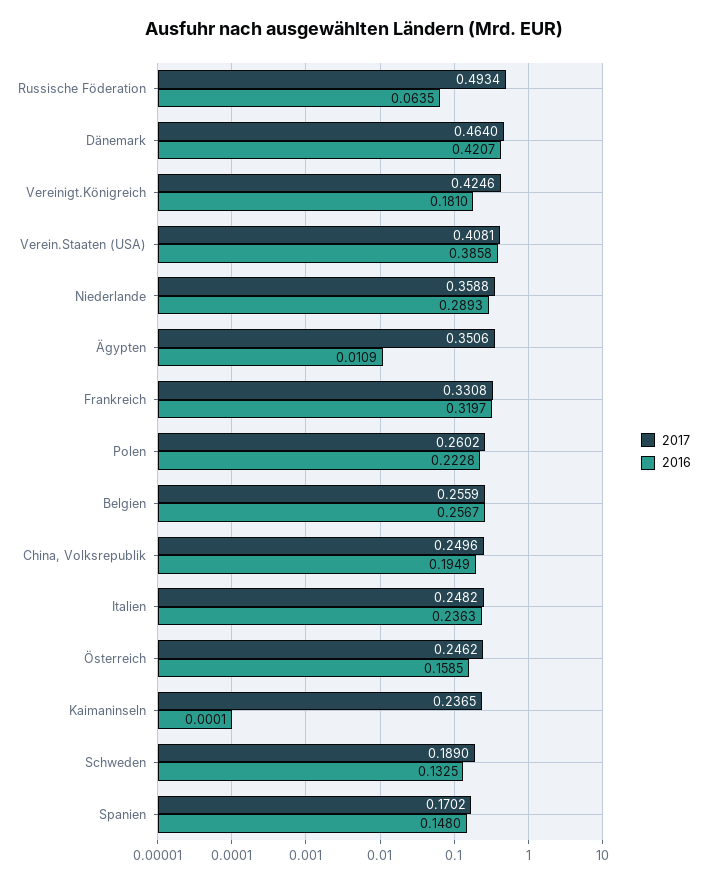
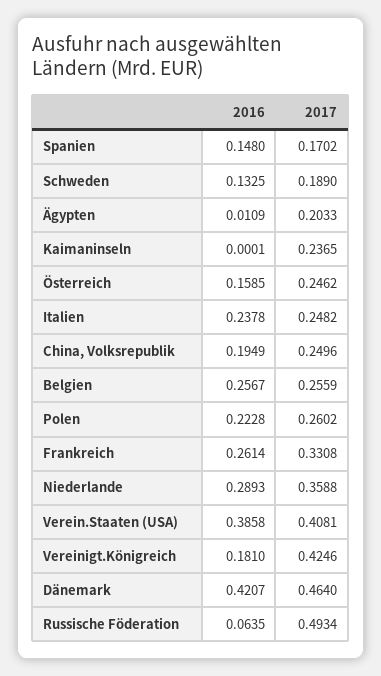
2017, Ägypten: 0.3506 -> 0.2033
2016, Frankreich: 0.3197 -> 0.2614
2016, Italien: 0.2363 -> 0.2378

